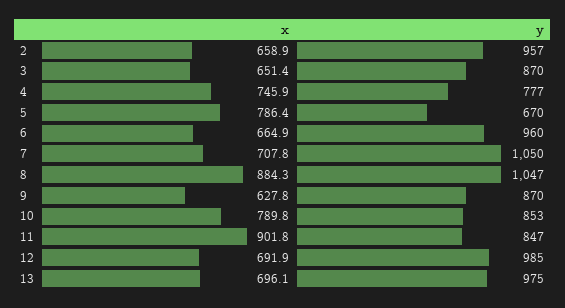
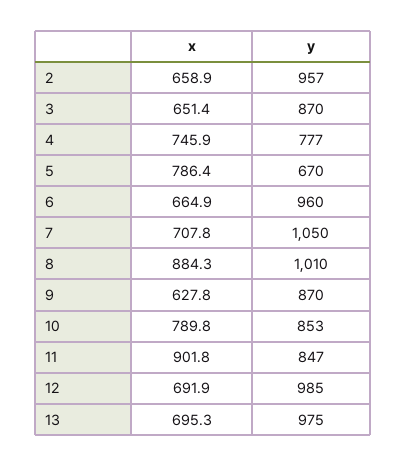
y, 8: 1047 -> 1010
x, 13: 696.1 -> 695.3

